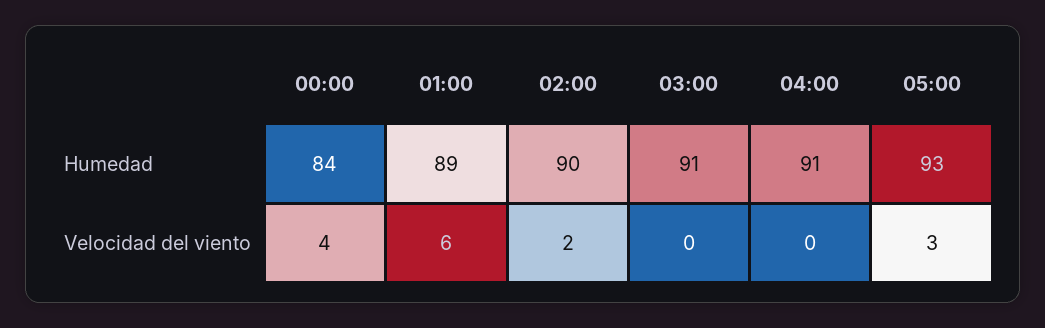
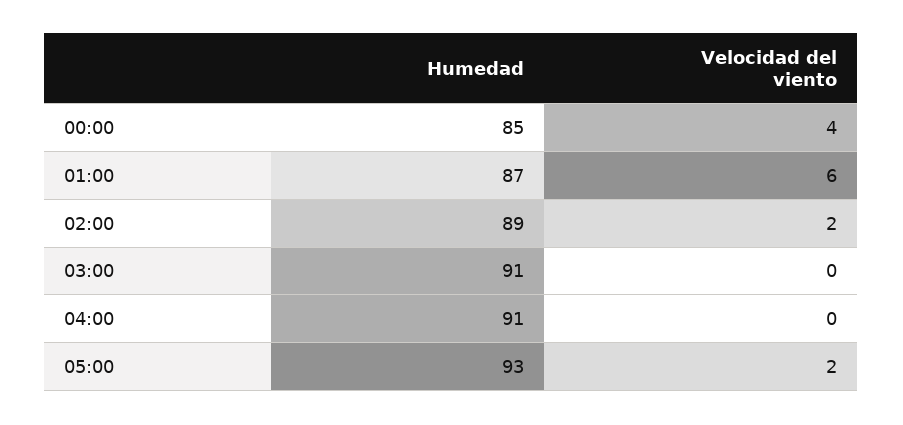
00:00, Humedad: 84 -> 85
01:00, Humedad: 89 -> 87
02:00, Humedad: 90 -> 89
05:00, Velocidad del viento: 3 -> 2

